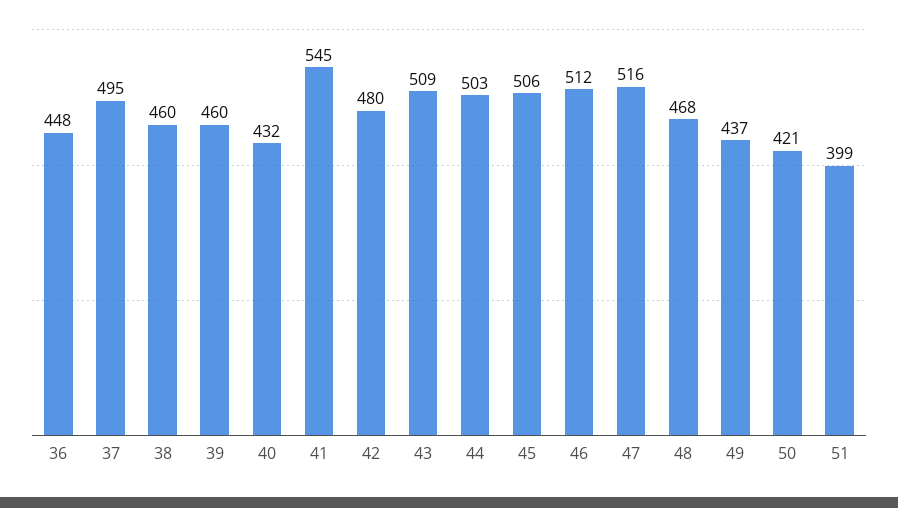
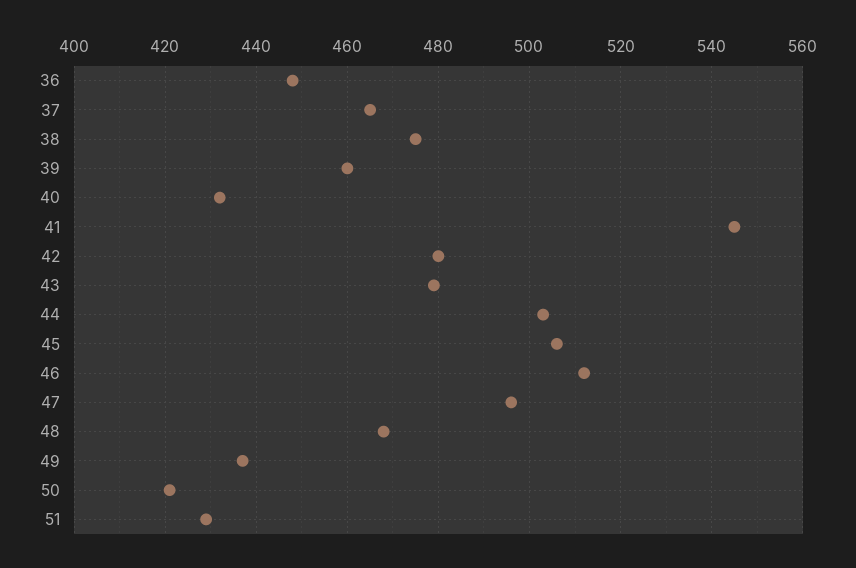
37: 495 -> 465
38: 460 -> 475
43: 509 -> 480
47: 516 -> 495
51: 399 -> 430

